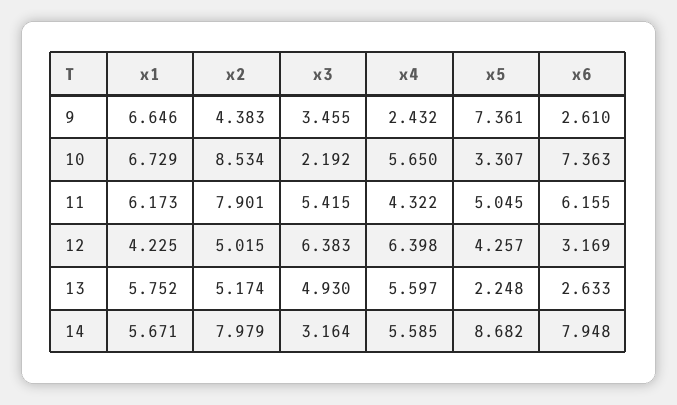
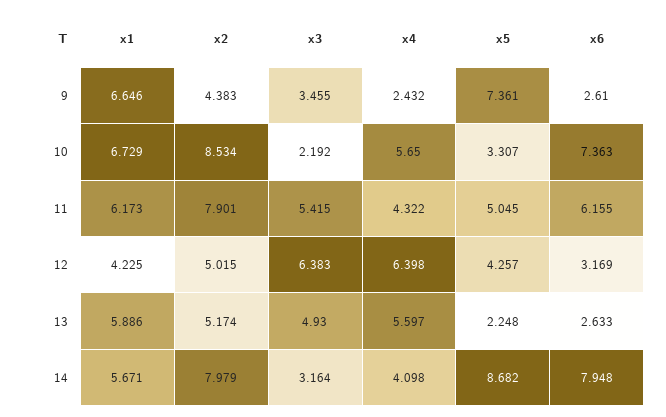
x1, 13: 5.752 -> 5.886
x4, 14: 5.585 -> 4.098

